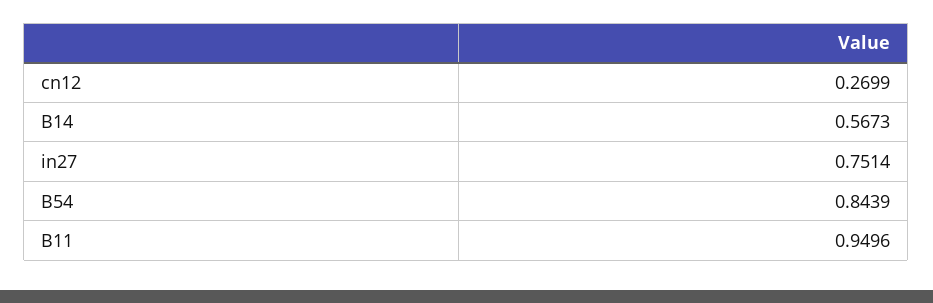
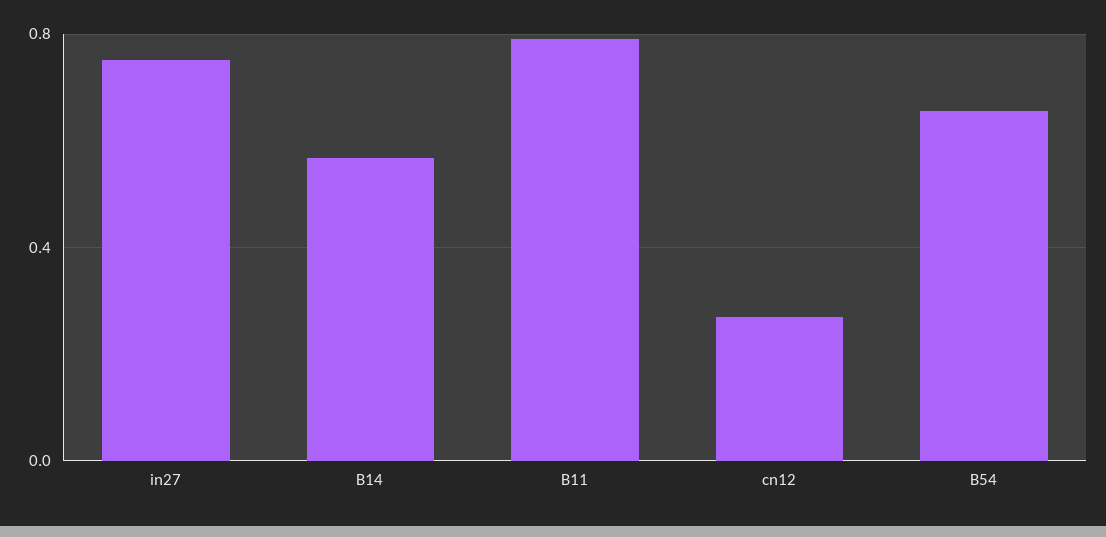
B54: 0.8439 -> 0.65
B11: 0.9496 -> 0.8

